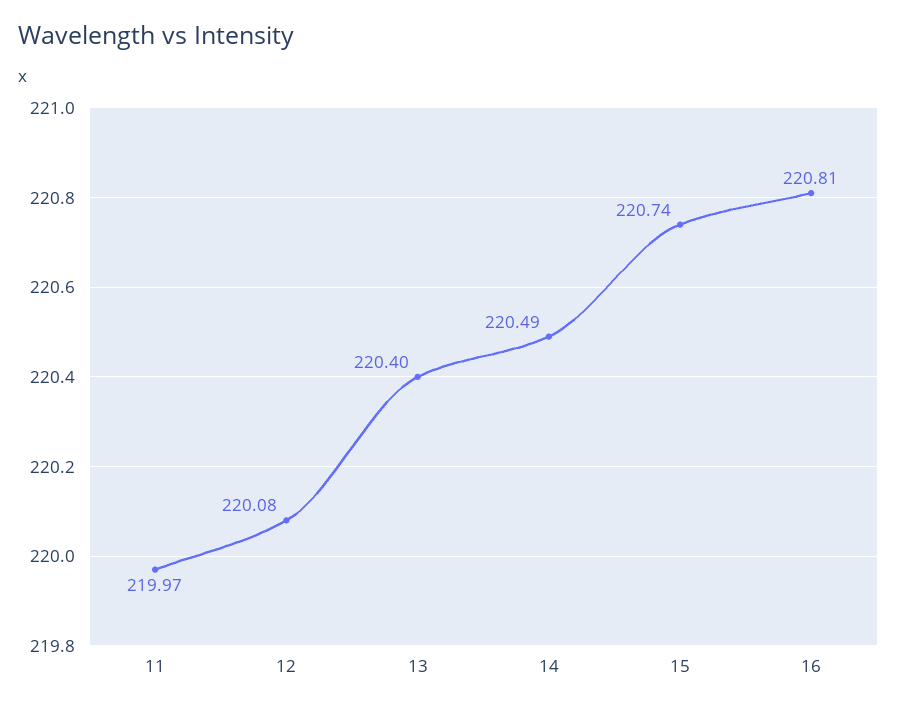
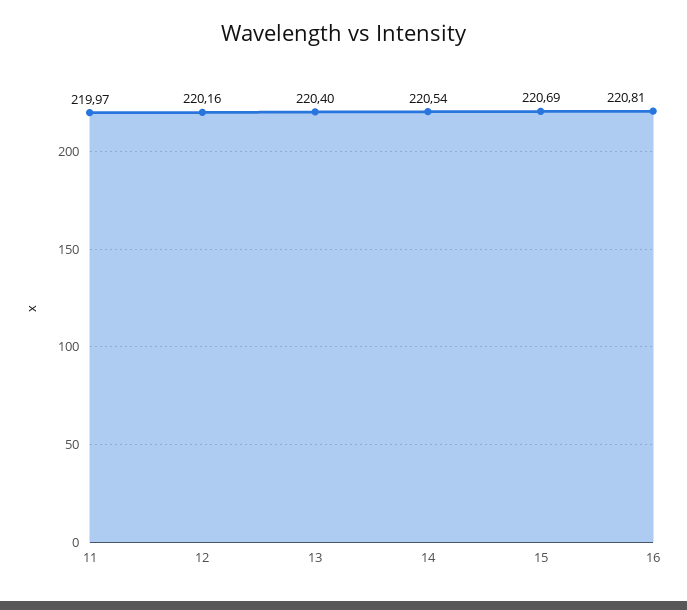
12: 220.08 -> 220.16
14: 220.49 -> 220.54
15: 220.74 -> 220.69

